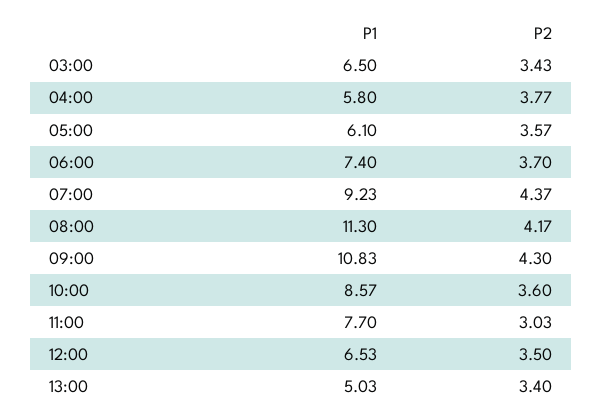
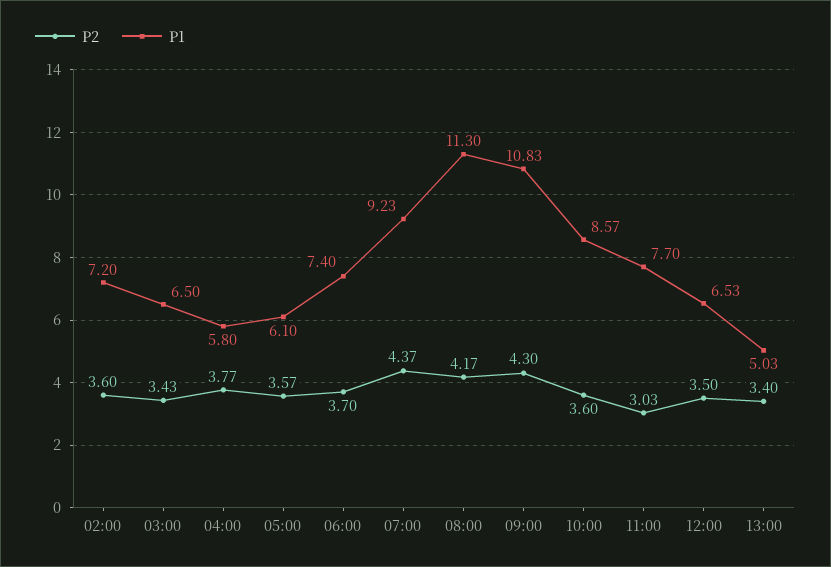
P2, 02:00: none -> 3.6
P1, 02:00: none -> 7.2

